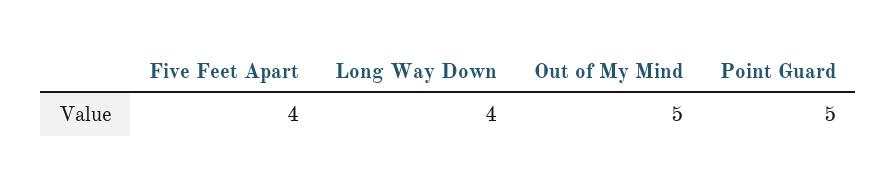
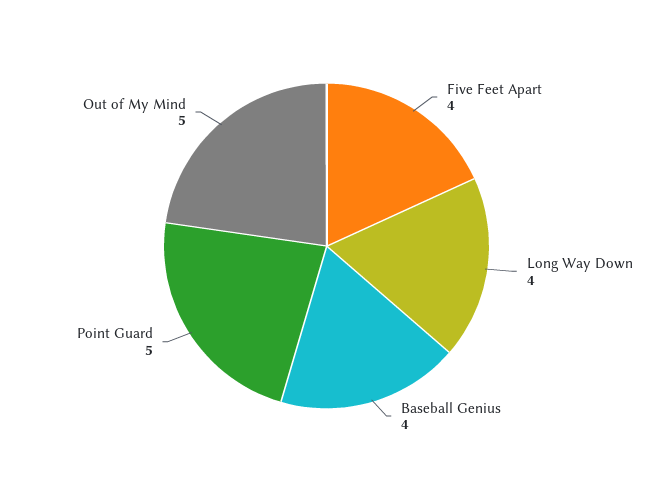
Baseball Genius: none -> 4

